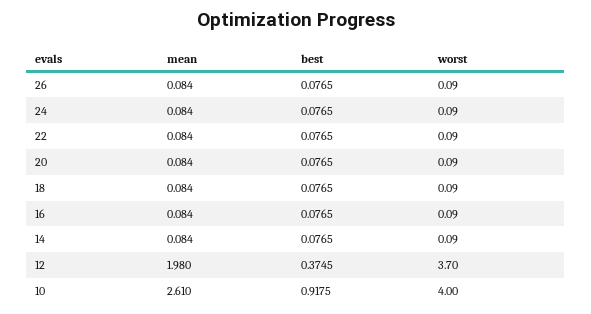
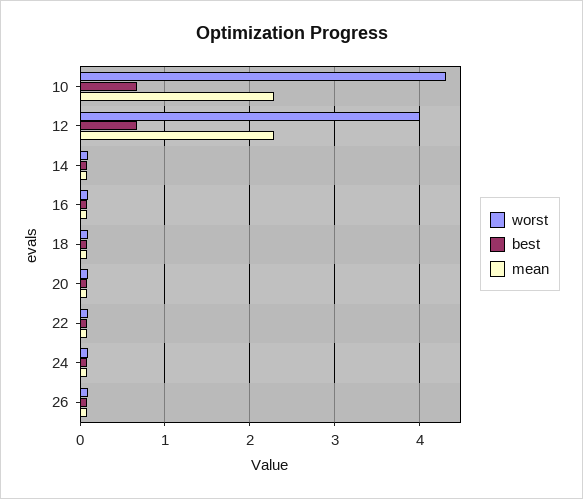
mean, 12: 1.98 -> 2.3
best, 12: 0.3745 -> 0.7
worst, 12: 3.7 -> 4
mean, 10: 2.61 -> 2.3
best, 10: 0.9175 -> 0.7
worst, 10: 4 -> 4.3

